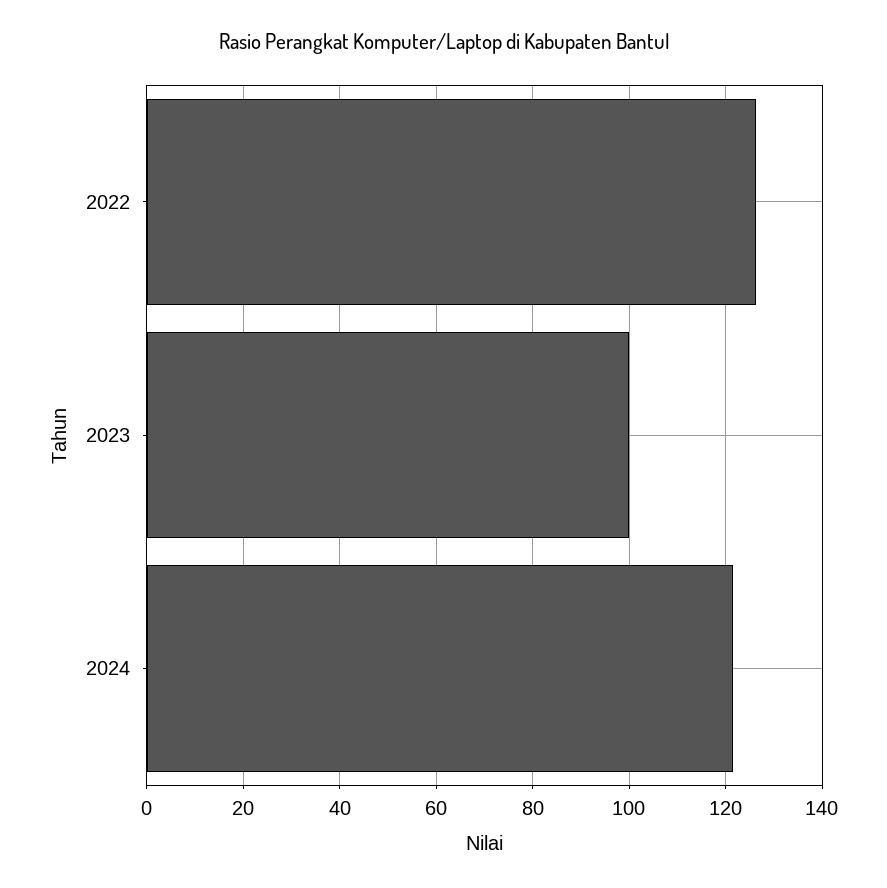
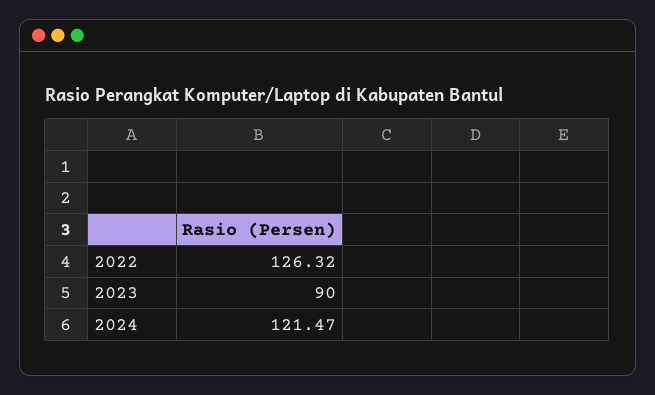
2023: 100 -> 90

